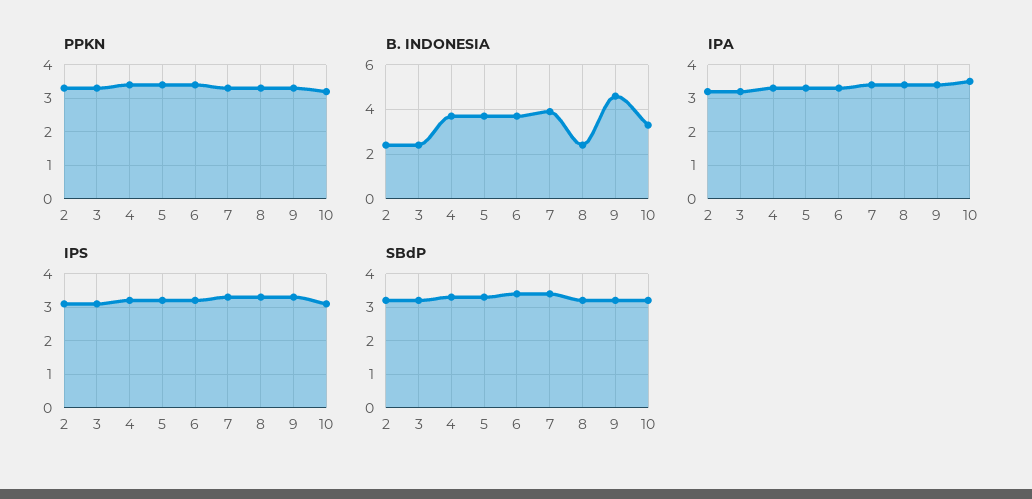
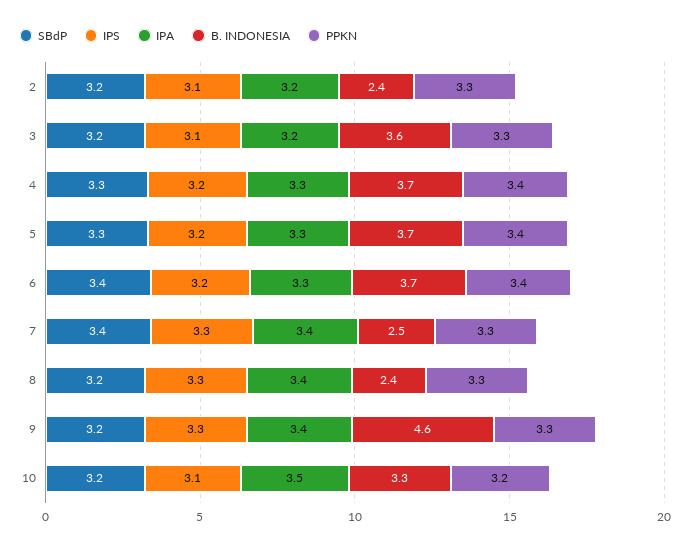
B. INDONESIA, 3: 2.5 -> 3.6
B. INDONESIA, 7: 4 -> 2.5

